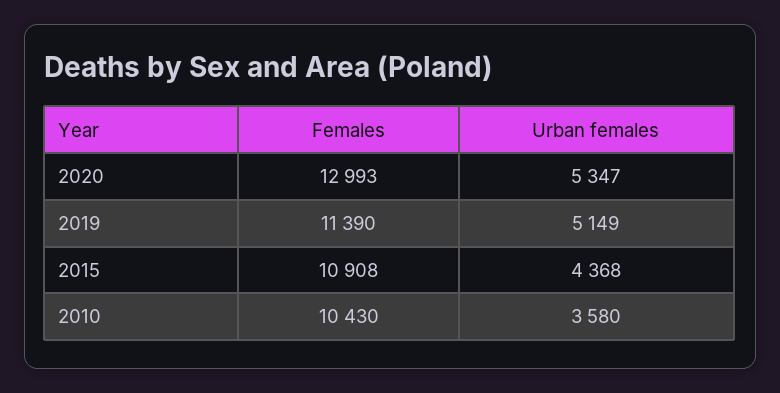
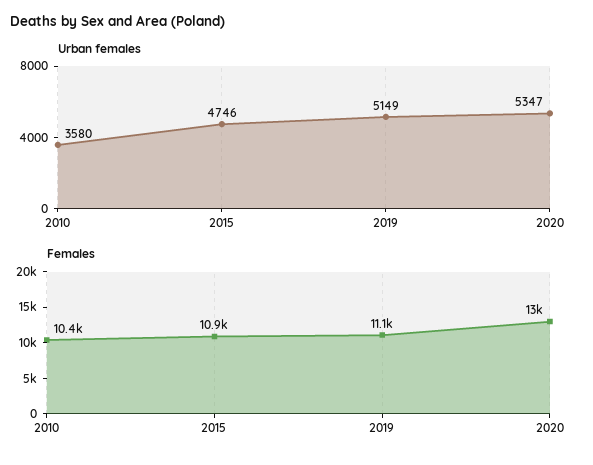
Females, 2019: 11390 -> 11100
Urban females, 2015: 4368 -> 4746

